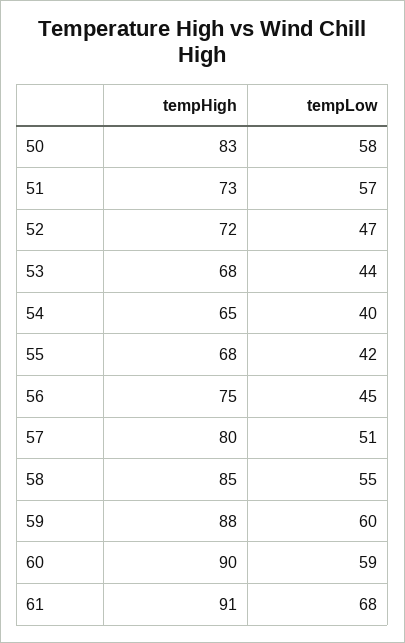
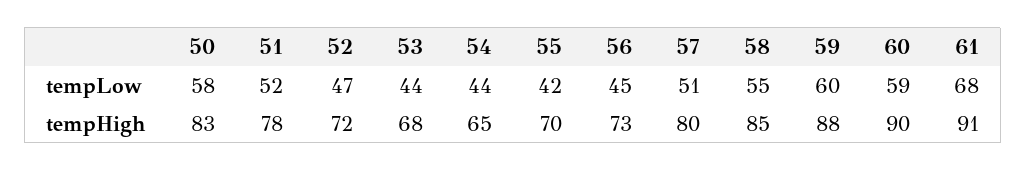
tempHigh, 51: 73 -> 78
tempLow, 51: 57 -> 52
tempLow, 54: 40 -> 44
tempHigh, 55: 68 -> 70
tempHigh, 56: 75 -> 73

